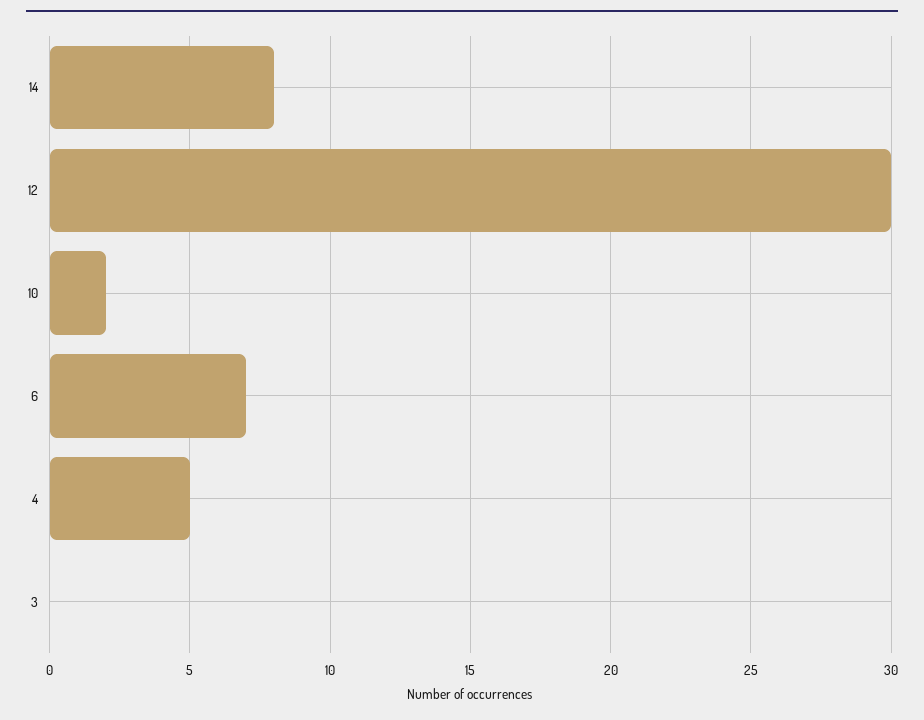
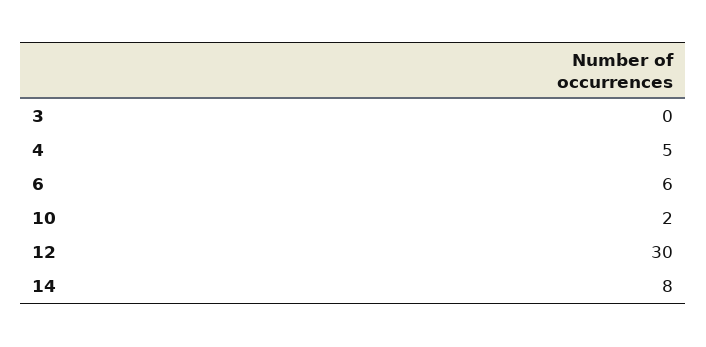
6: 7 -> 6

